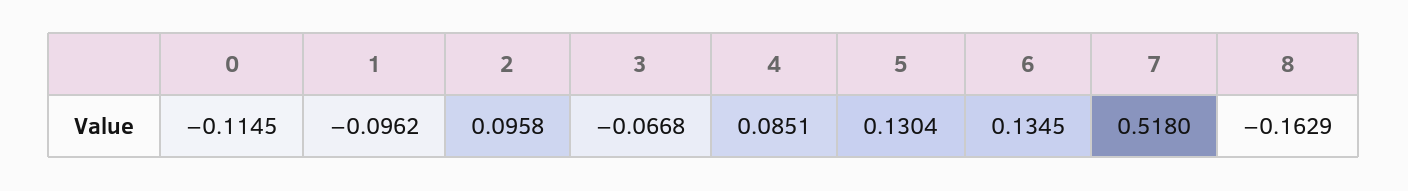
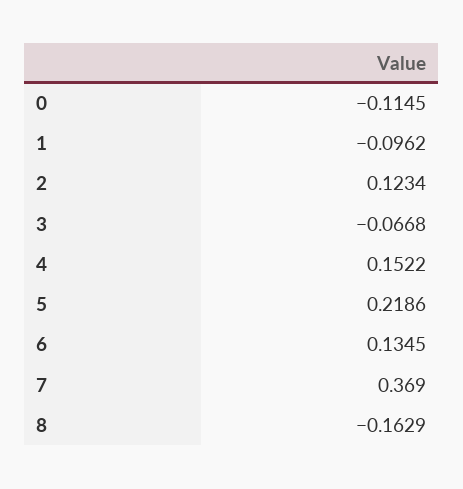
2: 0.0958 -> 0.1234
4: 0.0851 -> 0.1522
5: 0.1304 -> 0.2186
7: 0.518 -> 0.369

